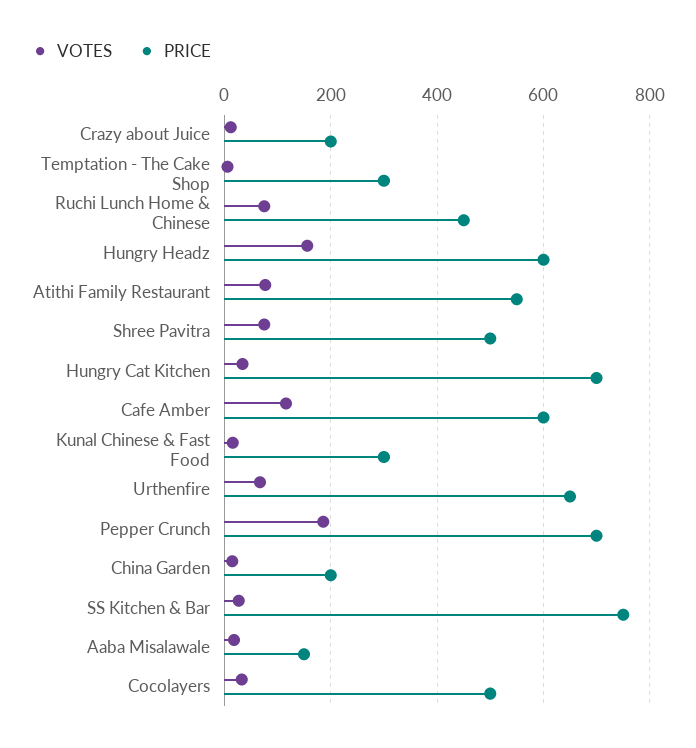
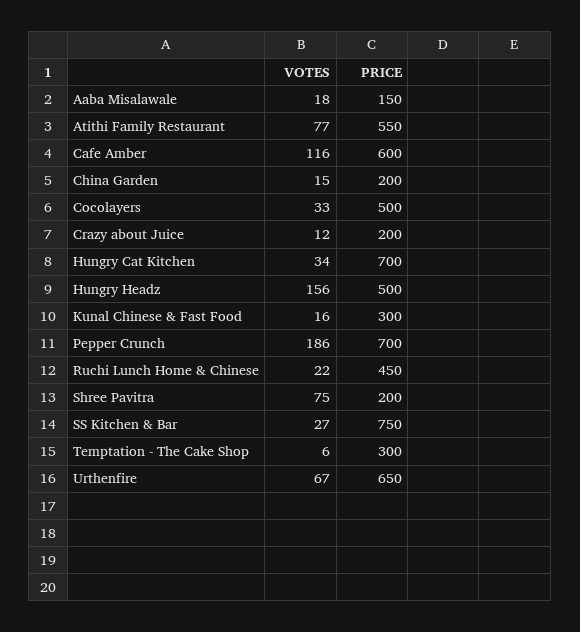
VOTES, Ruchi Lunch Home & Chinese: 80 -> 22
PRICE, Hungry Headz: 600 -> 500
PRICE, Shree Pavitra: 500 -> 200

